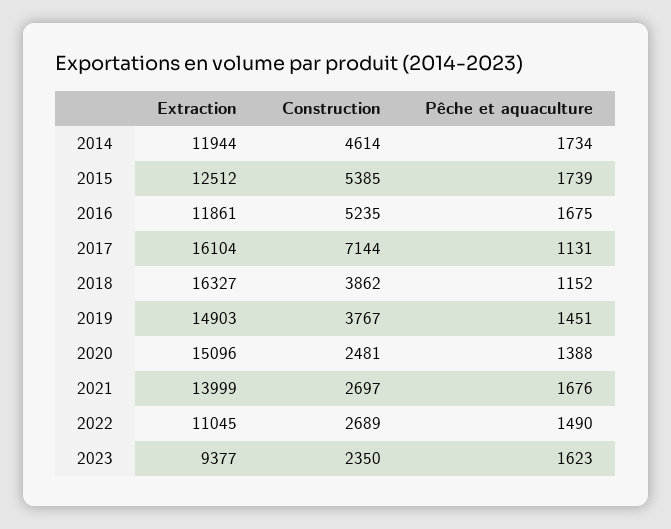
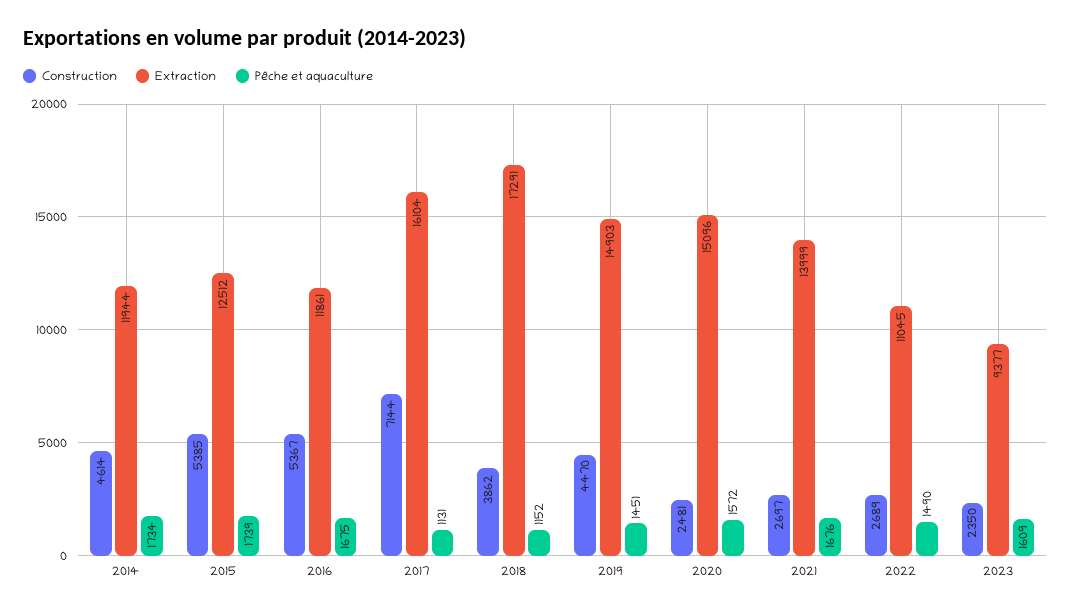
Construction, 2016: 5235 -> 5367
Extraction, 2018: 16327 -> 17291
Construction, 2019: 3767 -> 4470
Pêche et aquaculture, 2020: 1388 -> 1572
Pêche et aquaculture, 2023: 1623 -> 1609

